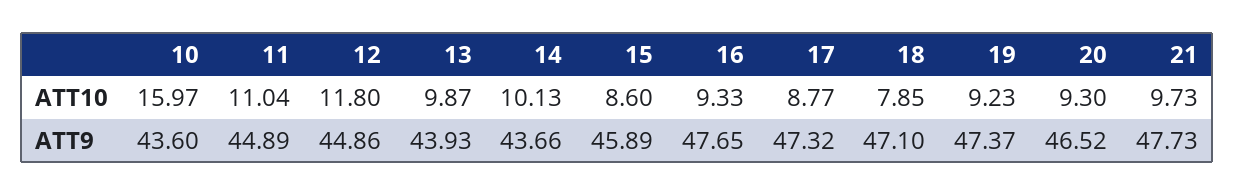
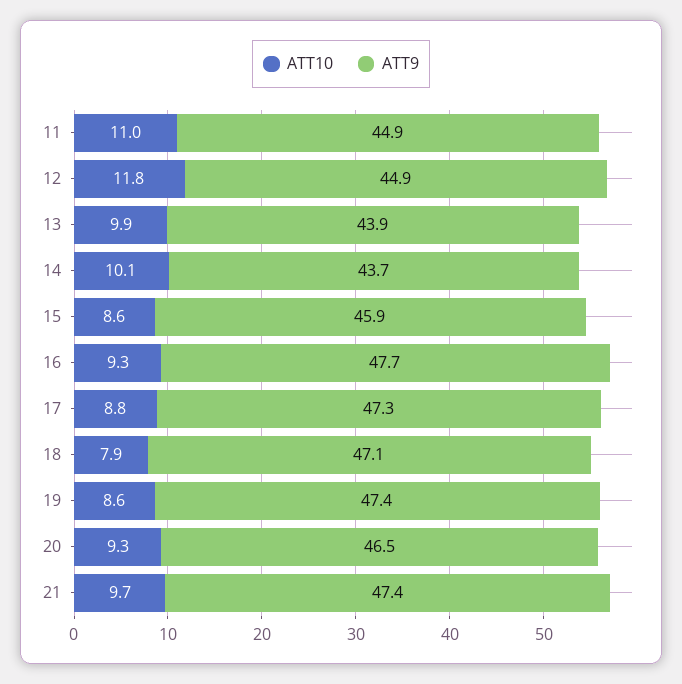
ATT10, 10: 15.97 -> none
ATT10, 19: 9.23 -> 8.6
ATT9, 10: 43.6 -> none
ATT9, 21: 47.73 -> 47.4

